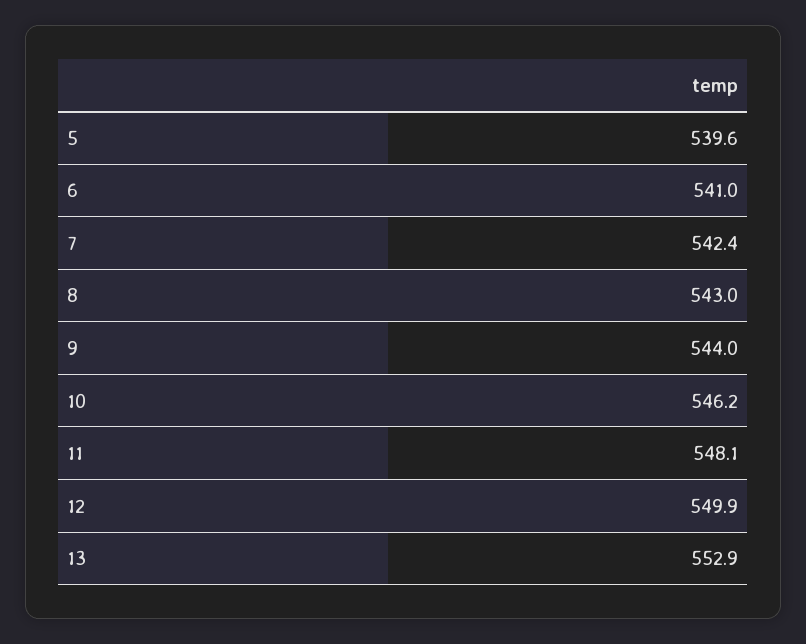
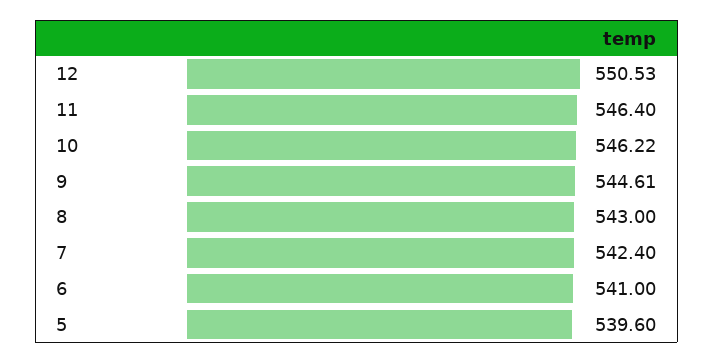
9: 544 -> 544.61
11: 548.1 -> 546.4
12: 549.9 -> 550.53
13: 552.9 -> none

